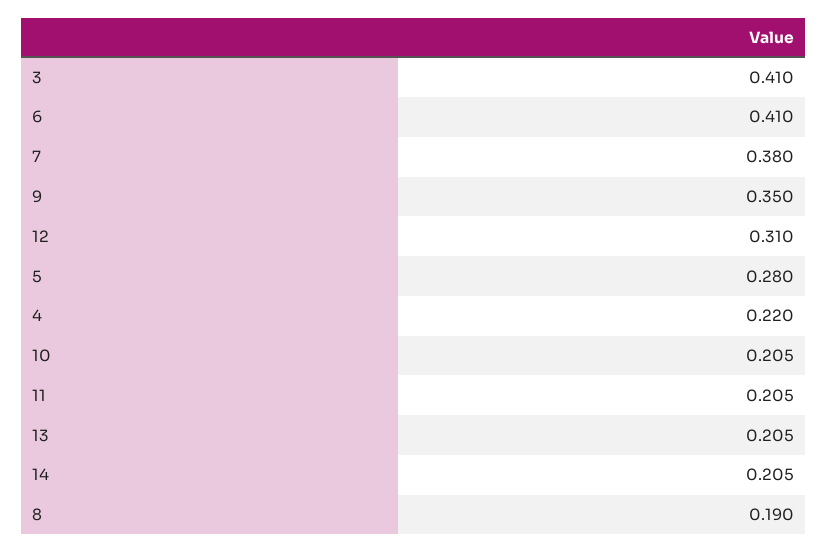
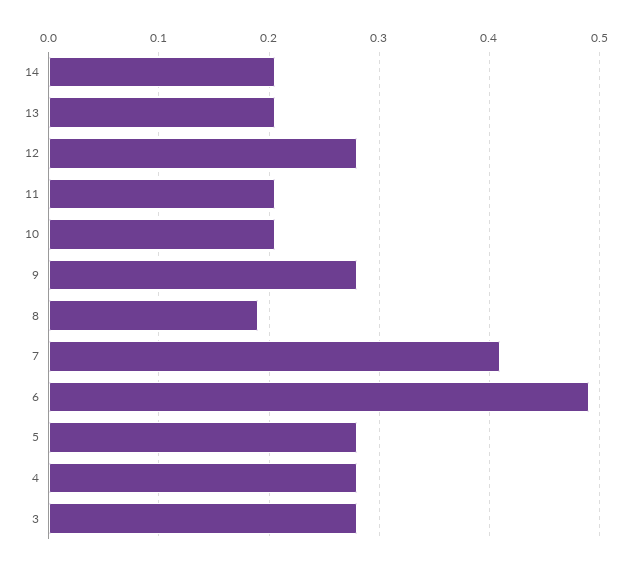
3: 0.41 -> 0.28
6: 0.41 -> 0.49
7: 0.38 -> 0.41
9: 0.35 -> 0.28
12: 0.31 -> 0.28
4: 0.22 -> 0.28

